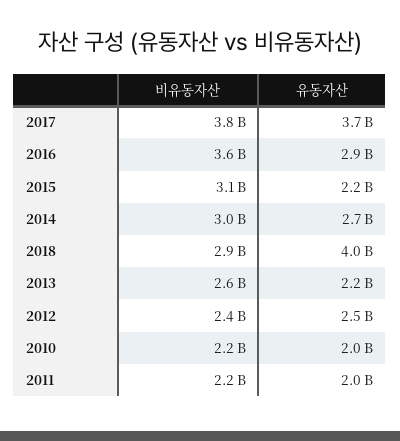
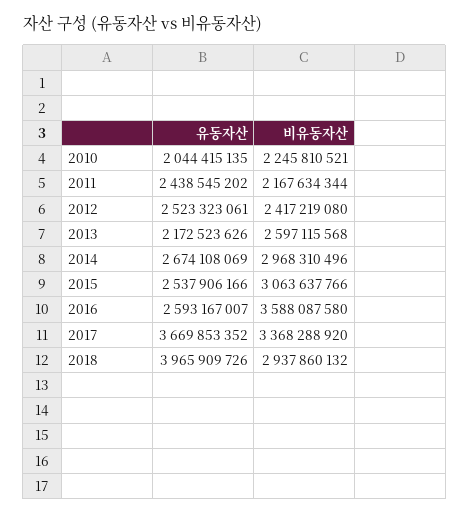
비유동자산, 2017: 3800000000 -> 3368288920
유동자산, 2016: 2900000000 -> 2593167007
유동자산, 2015: 2200000000 -> 2537906166
유동자산, 2011: 2000000000 -> 2438545202

